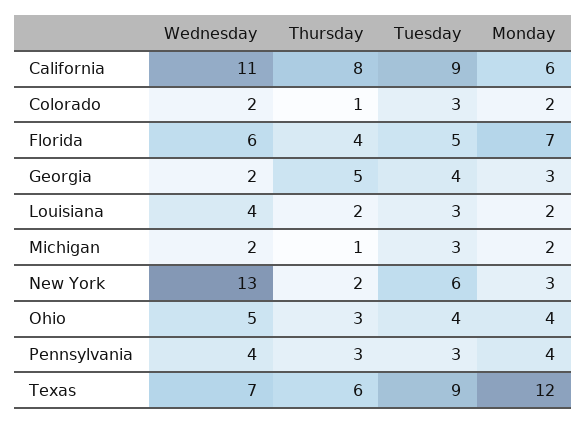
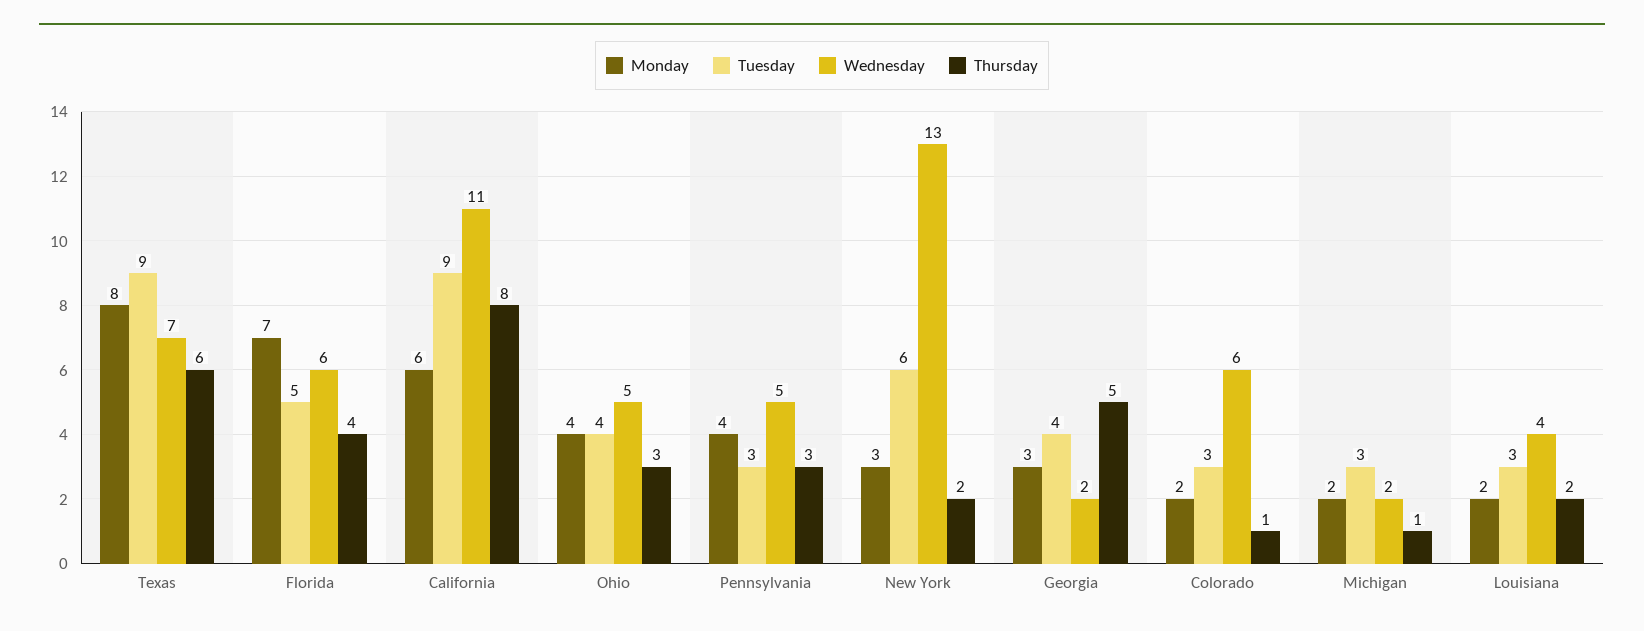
Wednesday, Colorado: 2 -> 6
Wednesday, Pennsylvania: 4 -> 5
Monday, Texas: 12 -> 8

